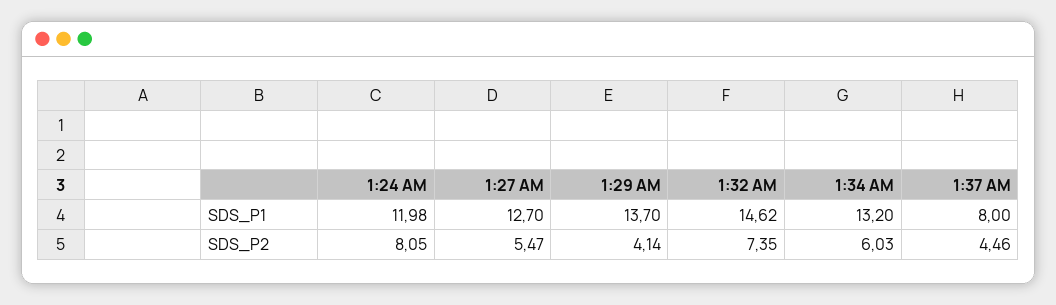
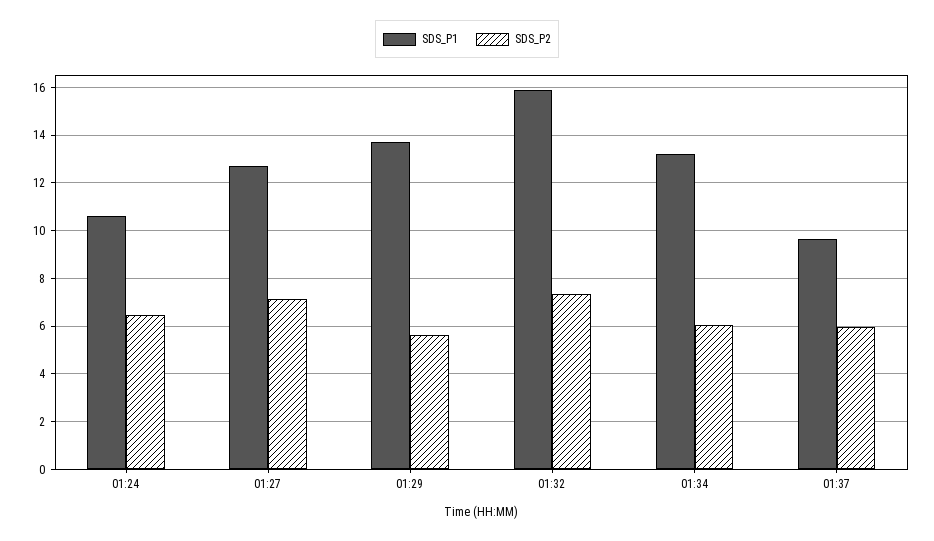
SDS_P1, 1:24 AM: 11.98 -> 10.5
SDS_P1, 1:32 AM: 14.62 -> 16
SDS_P1, 1:37 AM: 8 -> 9.5
SDS_P2, 1:24 AM: 8.05 -> 6.5
SDS_P2, 1:27 AM: 5.47 -> 7
SDS_P2, 1:29 AM: 4.14 -> 5.5
SDS_P2, 1:37 AM: 4.46 -> 6

